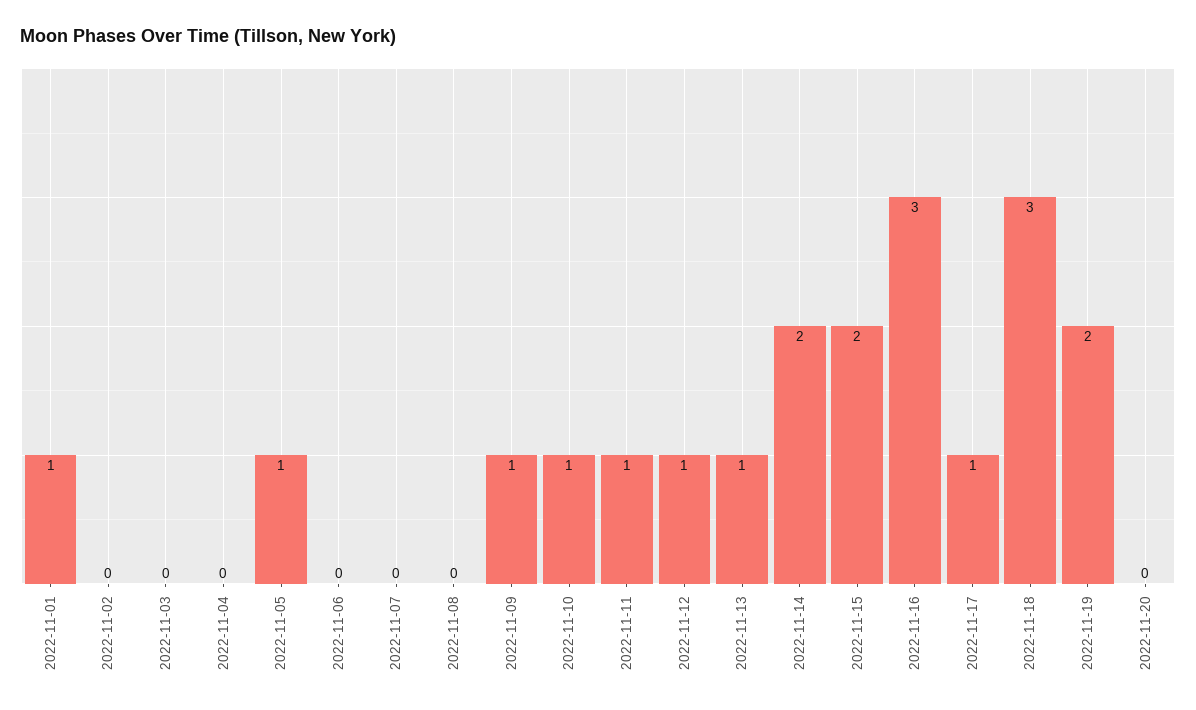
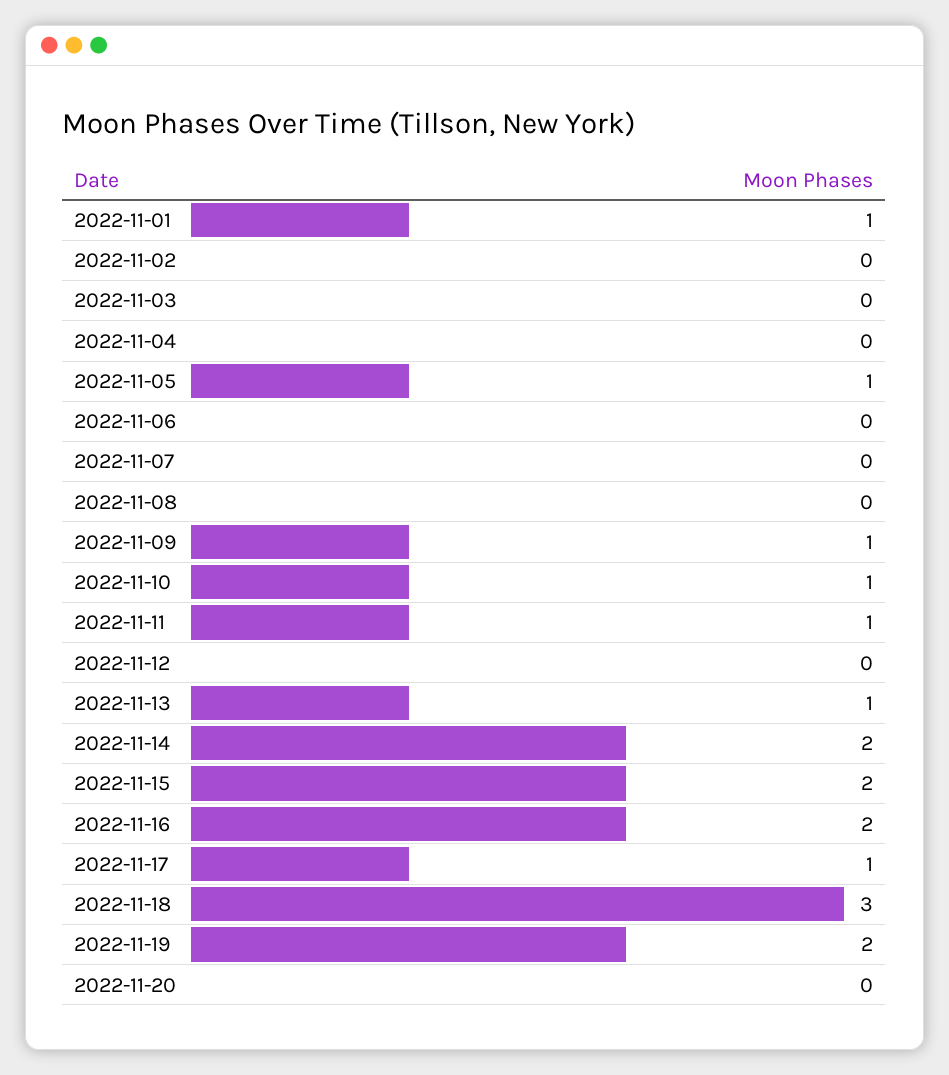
2022-11-12: 1 -> 0
2022-11-16: 3 -> 2

